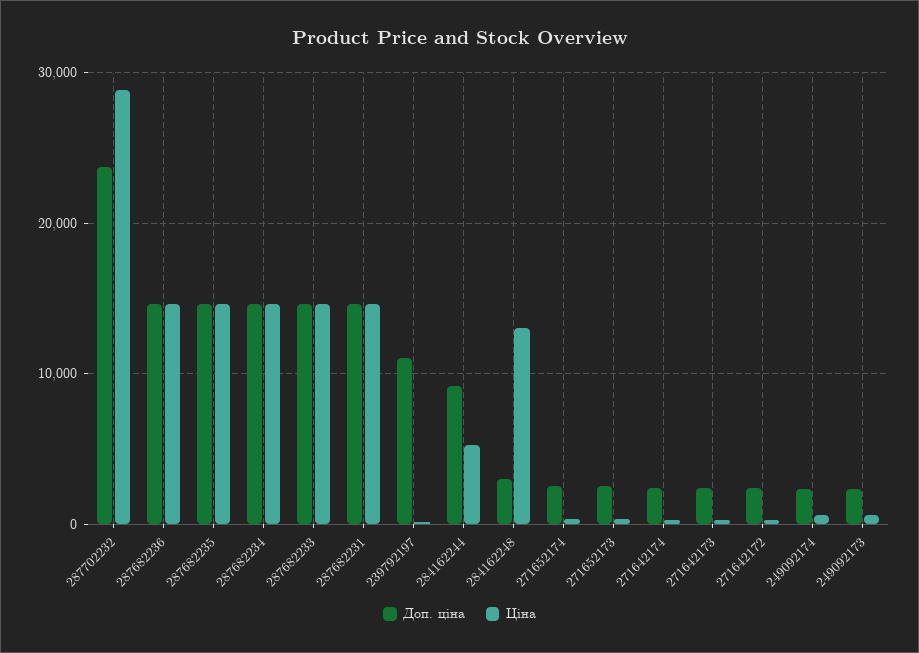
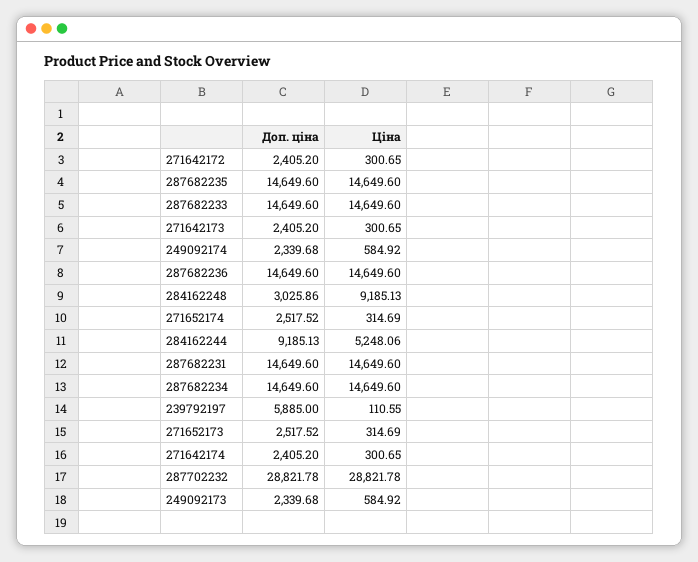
Доп. ціна, 287702232: 24000 -> 28821.78
Доп. ціна, 239792197: 11000 -> 5885
Ціна, 284162248: 13000 -> 9185.13

